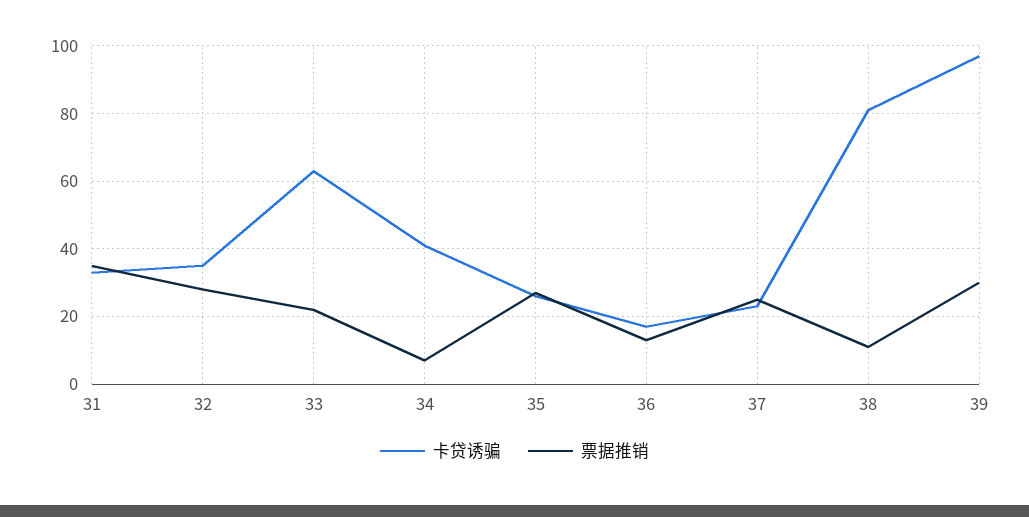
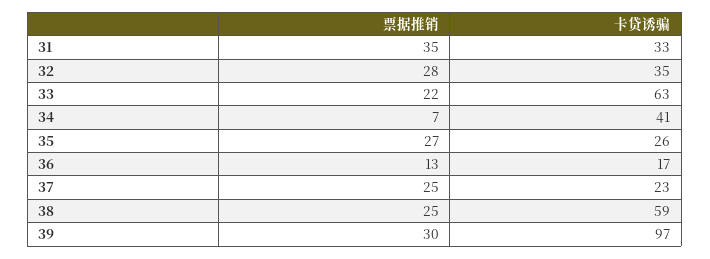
卡贷诱骗, 38: 80 -> 59
票据推销, 38: 10 -> 25

